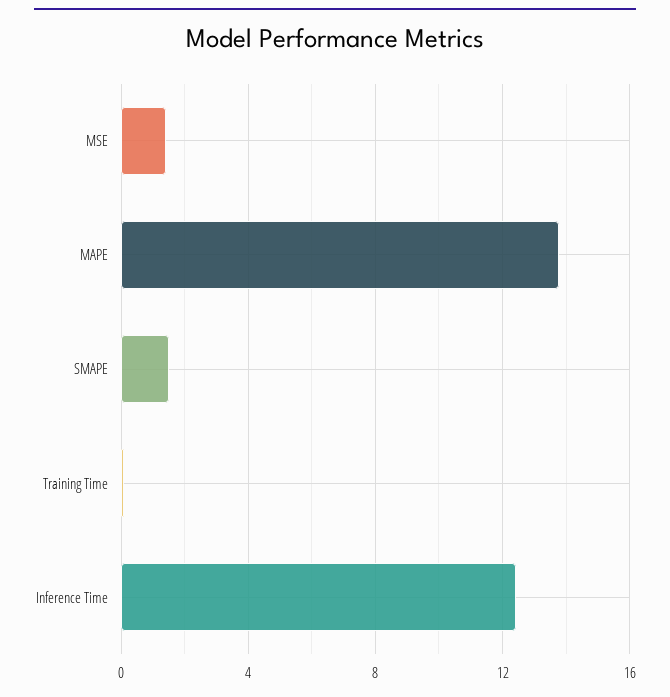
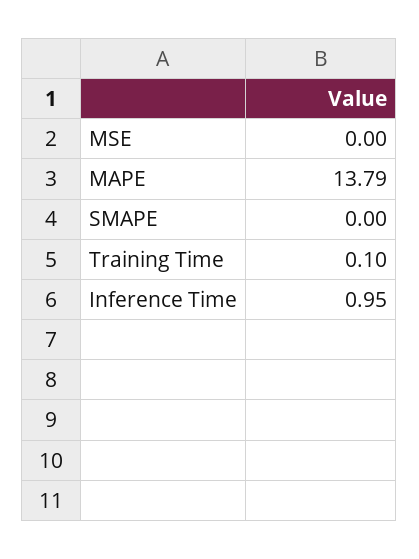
MSE: 1.5 -> 0
SMAPE: 1.5 -> 0
Inference Time: 12.5 -> 0.95

